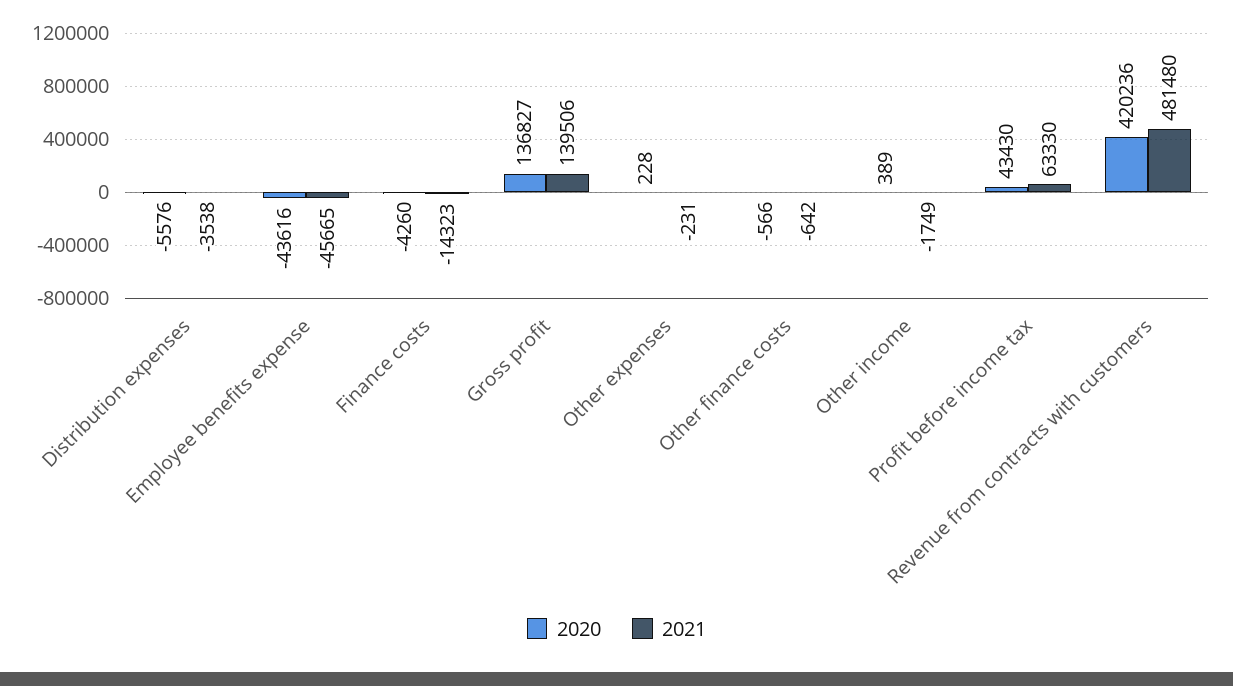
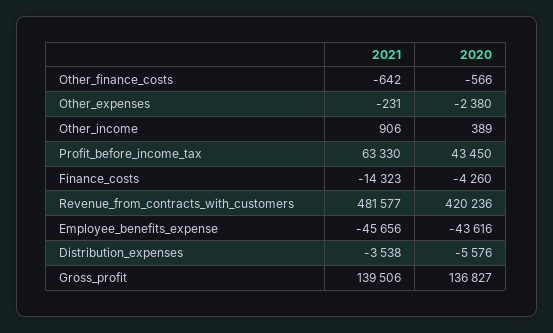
2021, Employee benefits expense: -45665 -> -45656
2020, Other expenses: 228 -> -2380
2021, Other income: -1749 -> 906
2020, Profit before income tax: 43430 -> 43450
2021, Revenue from contracts with customers: 481480 -> 481577

